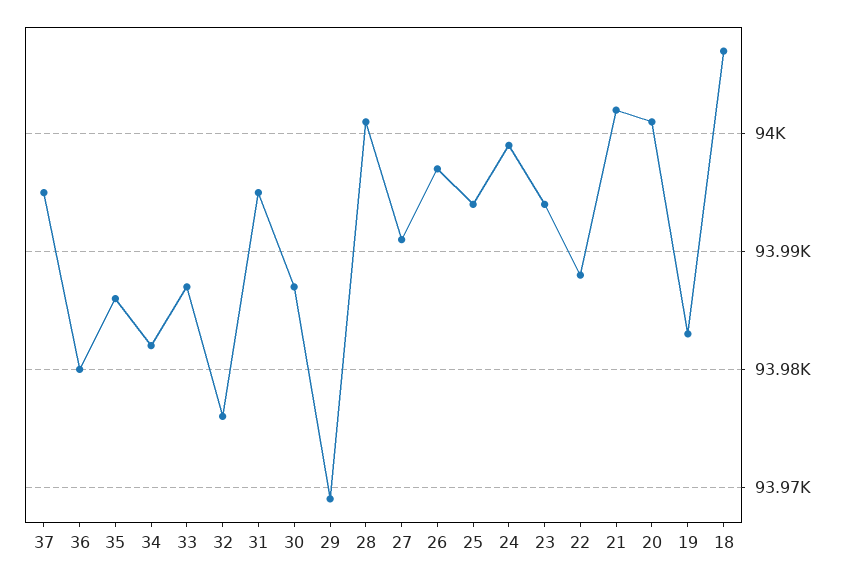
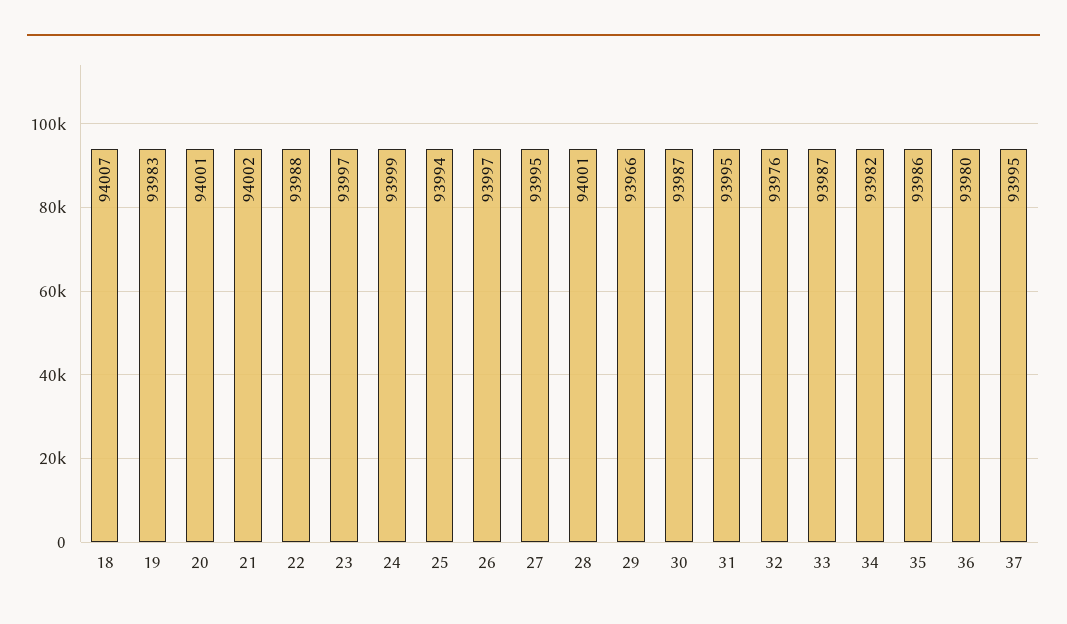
29: 93969 -> 93966
27: 93991 -> 93995
23: 93994 -> 93997

